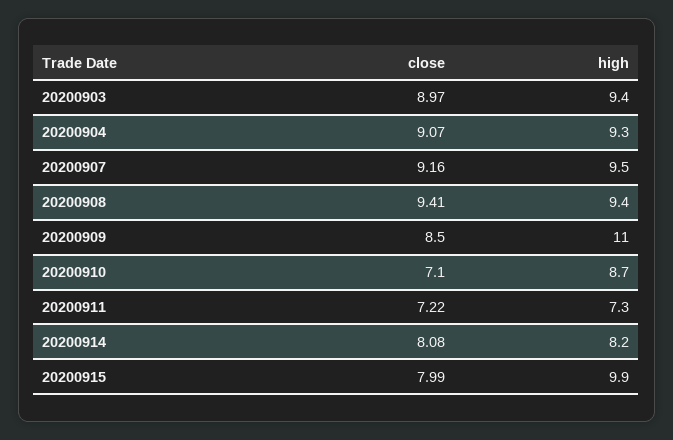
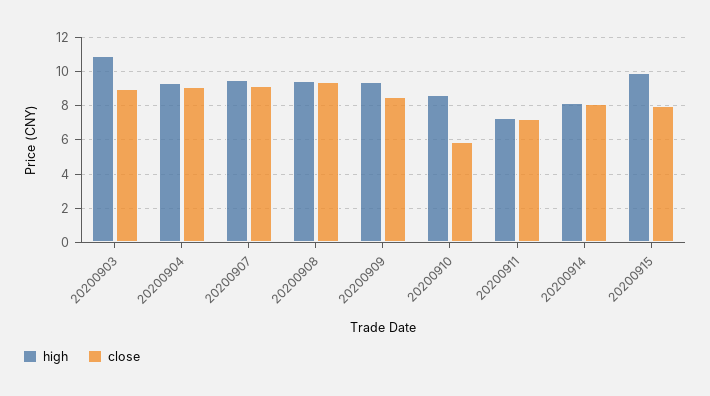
high, 20200903: 9.4 -> 11
high, 20200909: 11 -> 9.5
close, 20200910: 7.1 -> 6

